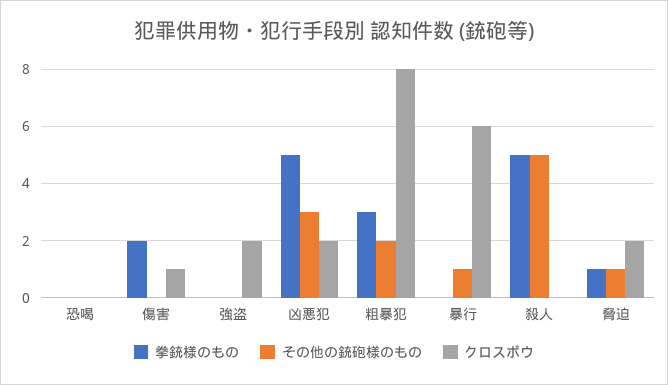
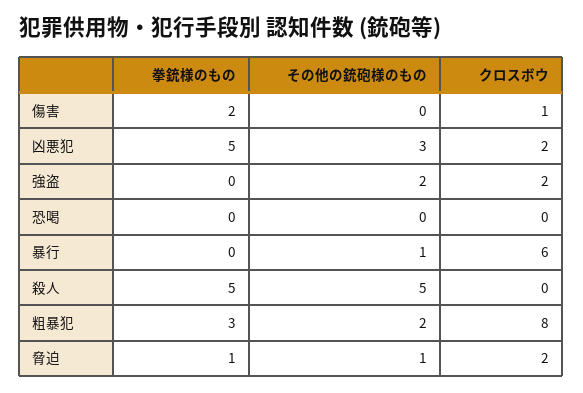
その他の銃砲様のもの, 強盗: 0 -> 2

